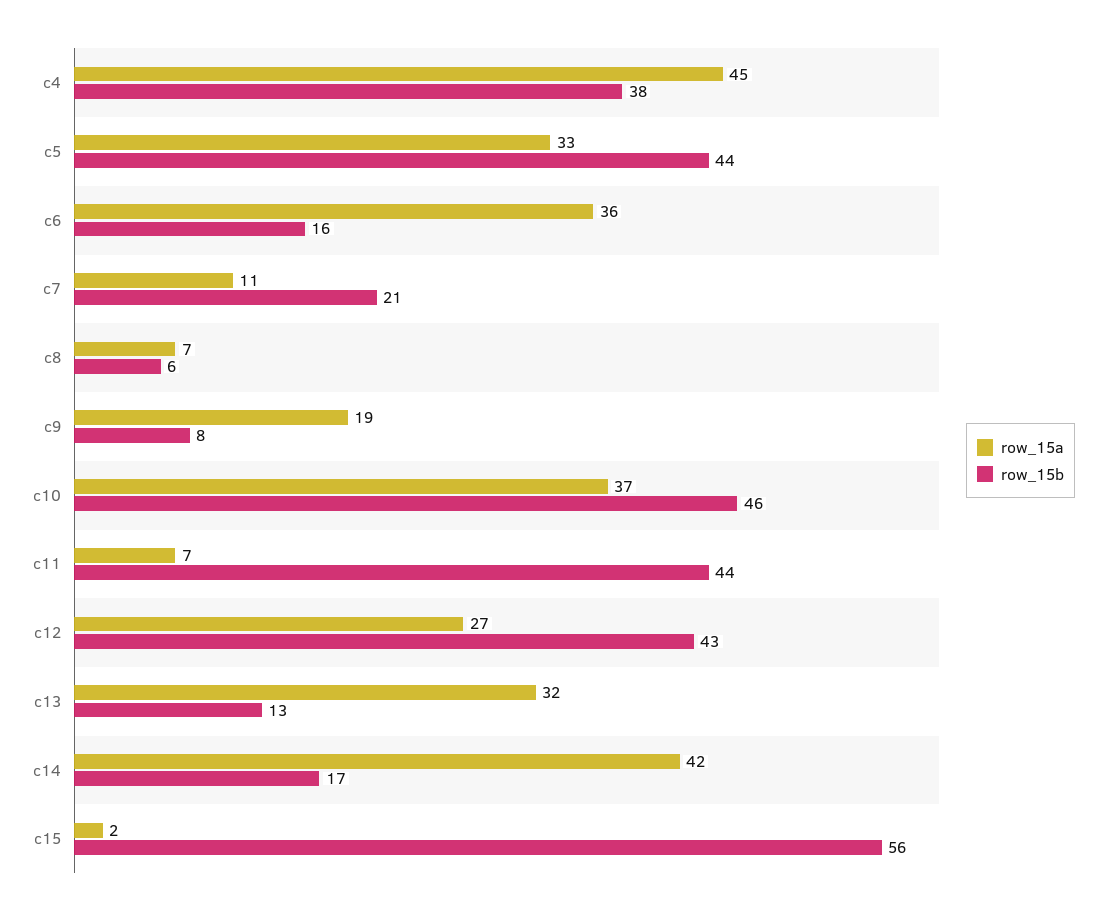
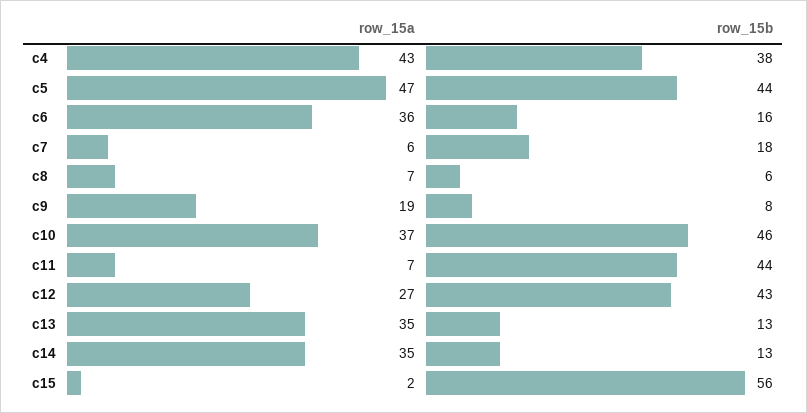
row_15a, c4: 45 -> 43
row_15a, c5: 33 -> 47
row_15a, c7: 11 -> 6
row_15b, c7: 21 -> 18
row_15a, c13: 32 -> 35
row_15a, c14: 42 -> 35
row_15b, c14: 17 -> 13

